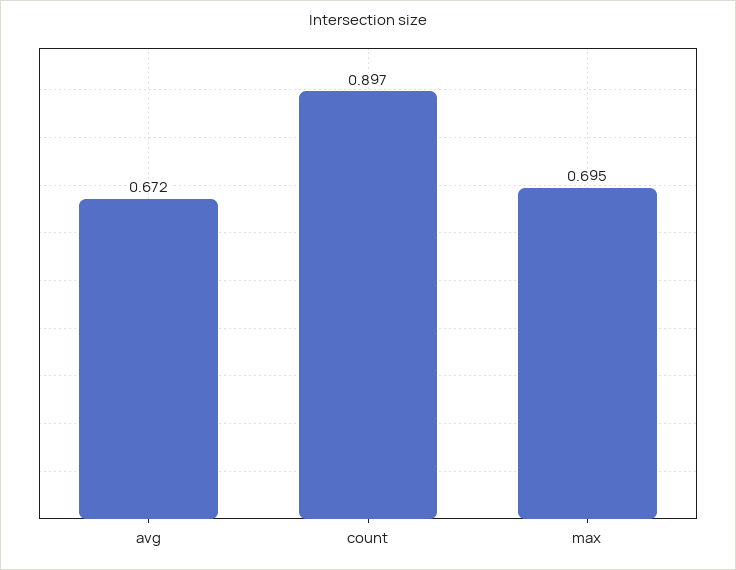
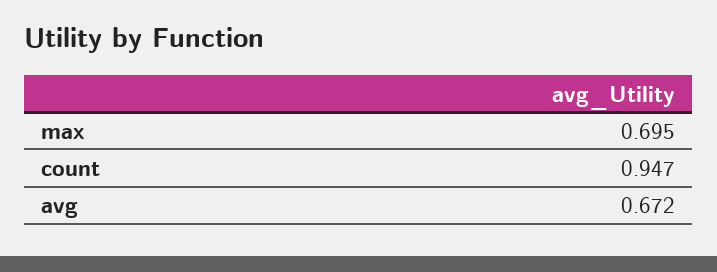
count: 0.897 -> 0.947

